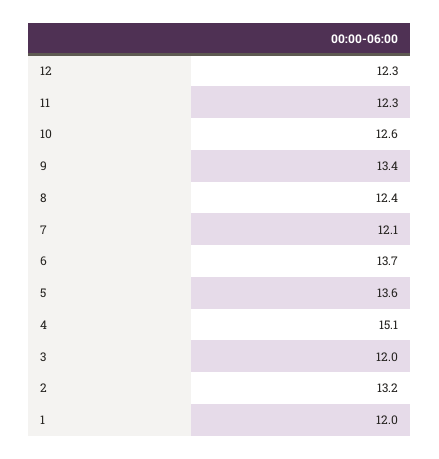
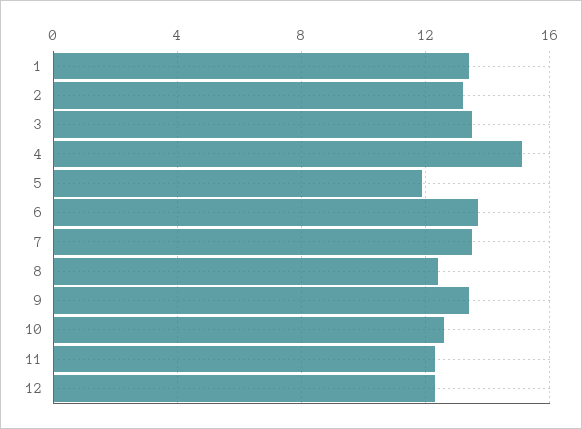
7: 12.1 -> 13.5
5: 13.6 -> 12
3: 12 -> 13.5
1: 12 -> 13.5

